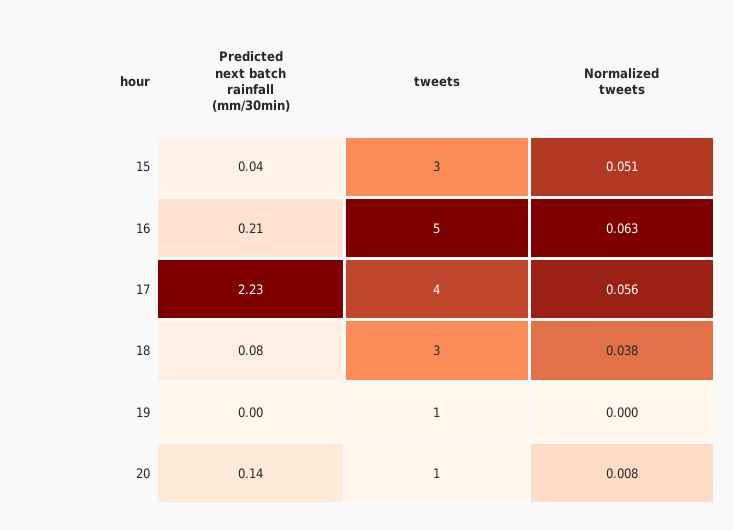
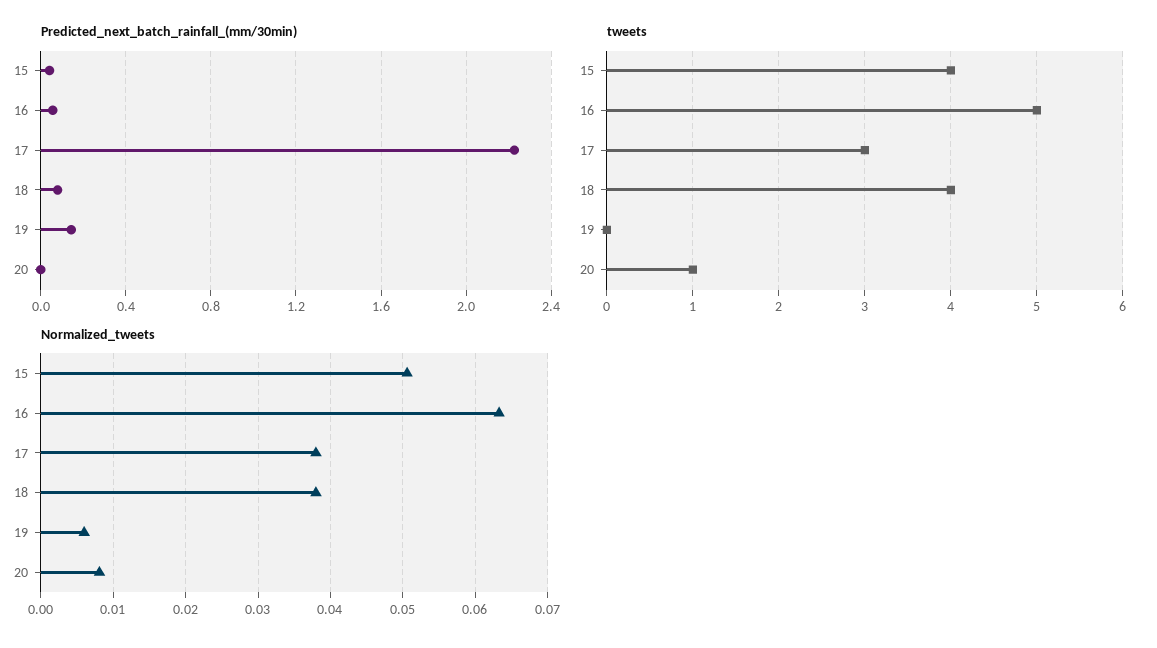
tweets, 15: 3 -> 4
Predicted next batch rainfall (mm/30min), 16: 0.21 -> 0.05
tweets, 17: 4 -> 3
Normalized tweets, 17: 0.056 -> 0.038
tweets, 18: 3 -> 4
Predicted next batch rainfall (mm/30min), 19: 0 -> 0.15
tweets, 19: 1 -> 0
Normalized tweets, 19: 0 -> 0.006
Predicted next batch rainfall (mm/30min), 20: 0.14 -> 0

